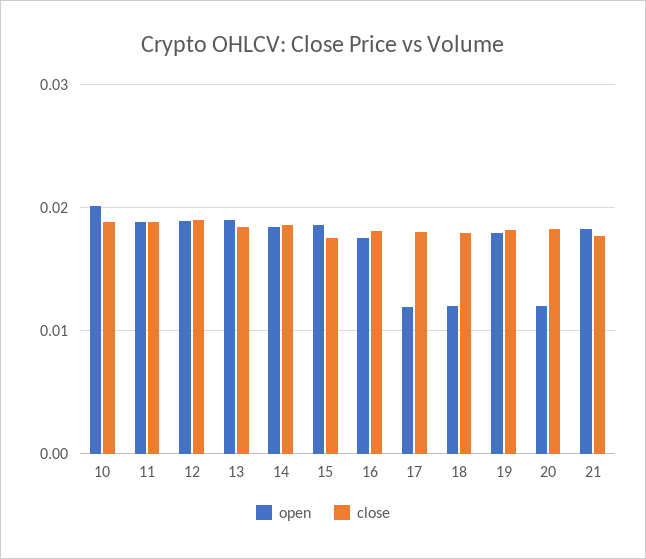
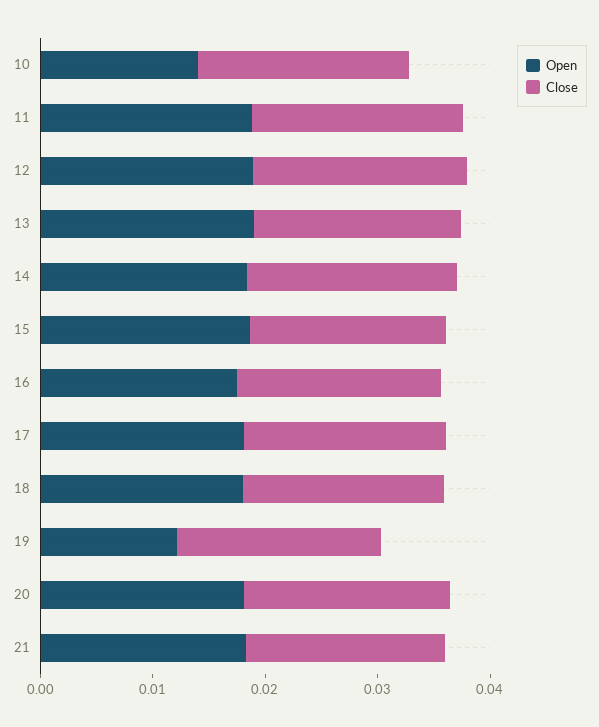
open, 10: 0.02 -> 0.014
open, 17: 0.012 -> 0.018
open, 18: 0.012 -> 0.018
open, 19: 0.018 -> 0.012
open, 20: 0.012 -> 0.018

